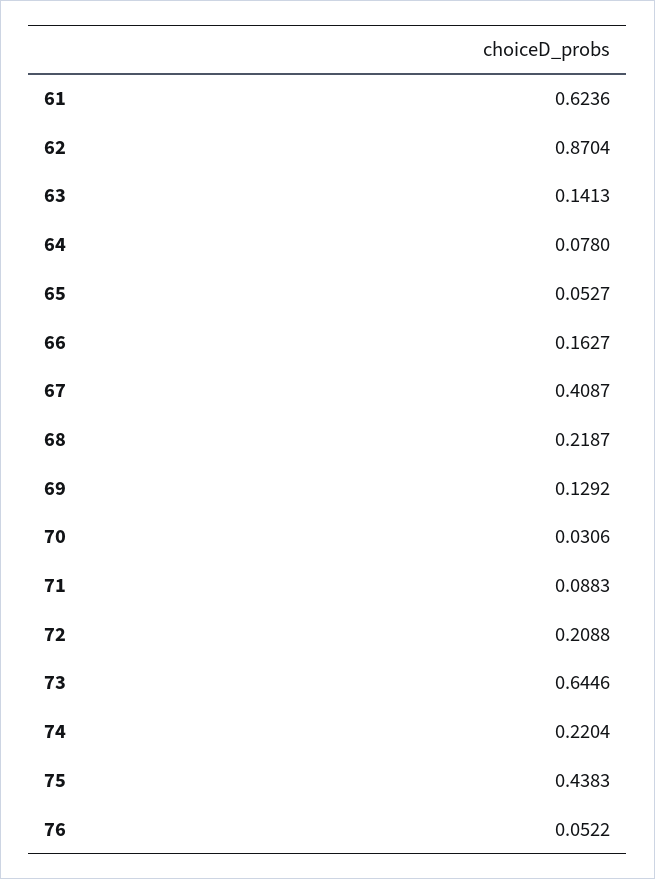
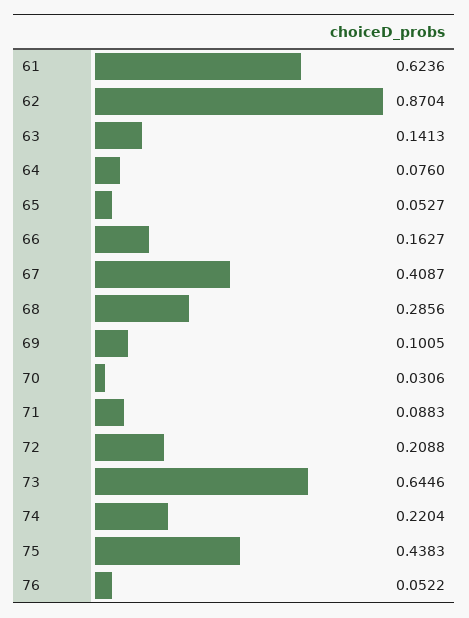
64: 0.078 -> 0.076
68: 0.2187 -> 0.2856
69: 0.1292 -> 0.1005

